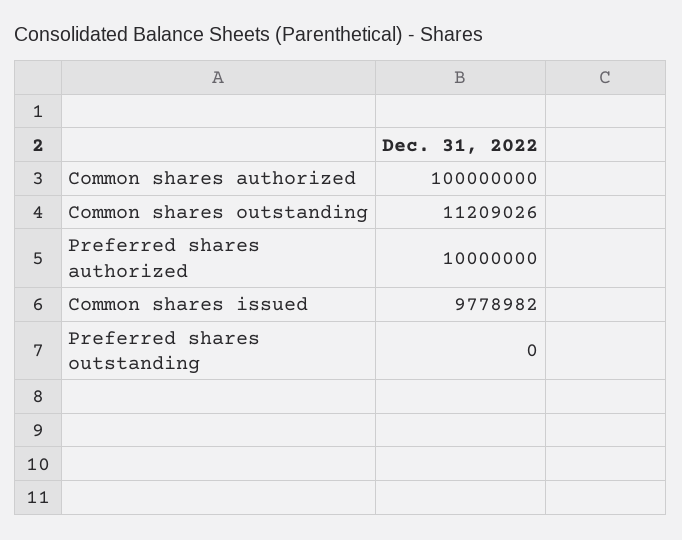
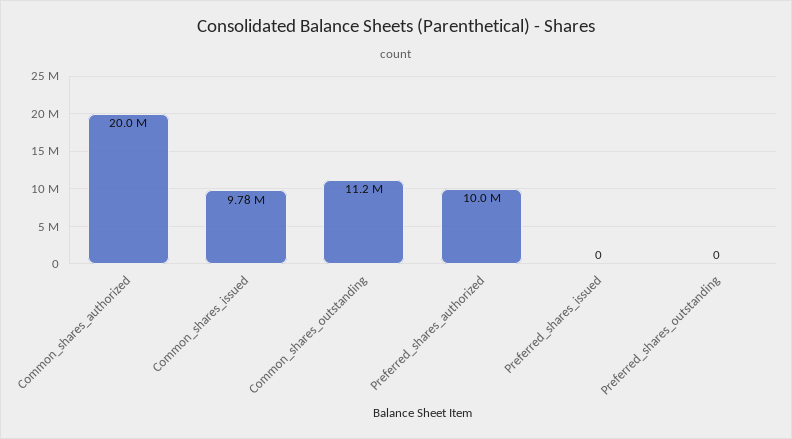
Common shares authorized: 100000000 -> 20000000
Preferred_shares_issued: none -> 0

